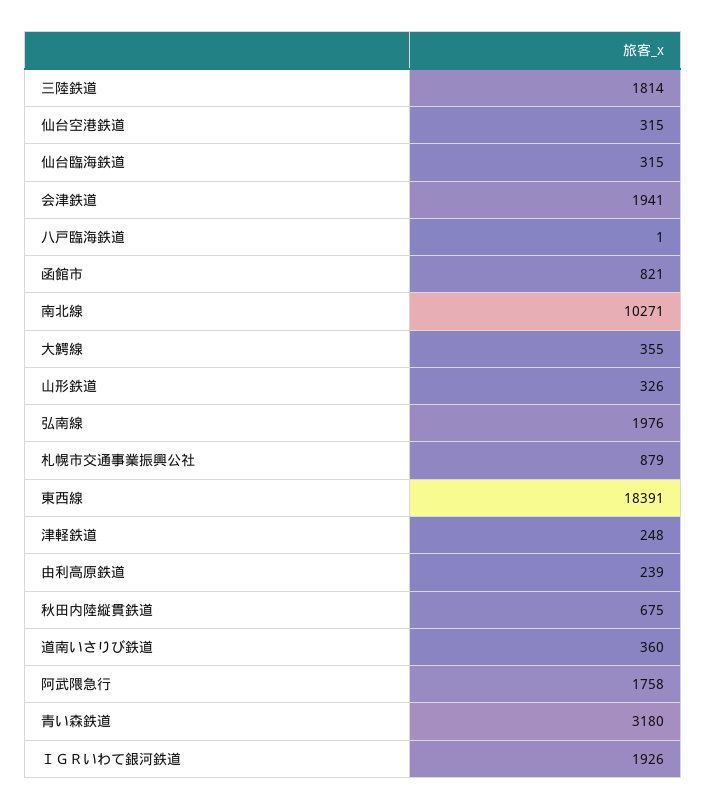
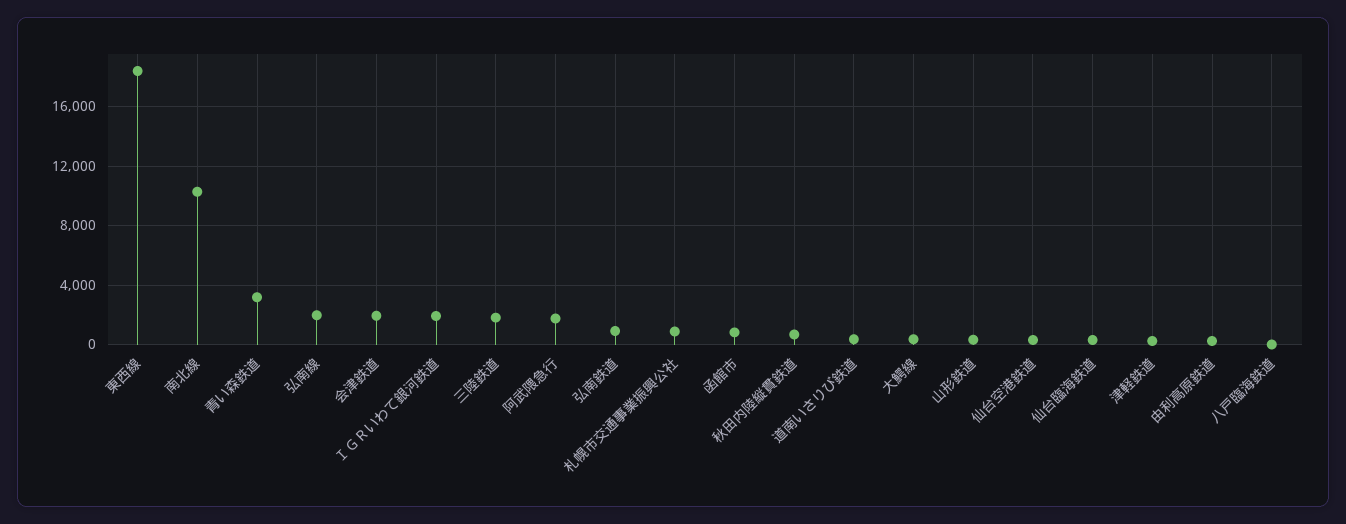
弘南鉄道: none -> 1000

